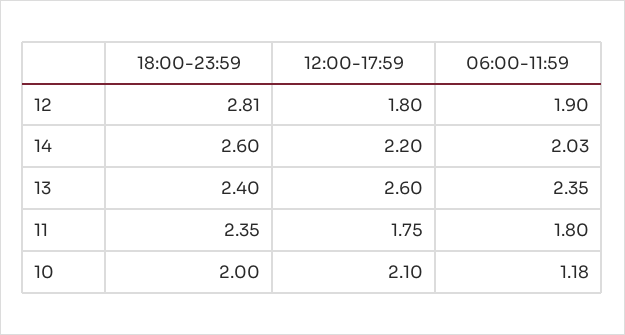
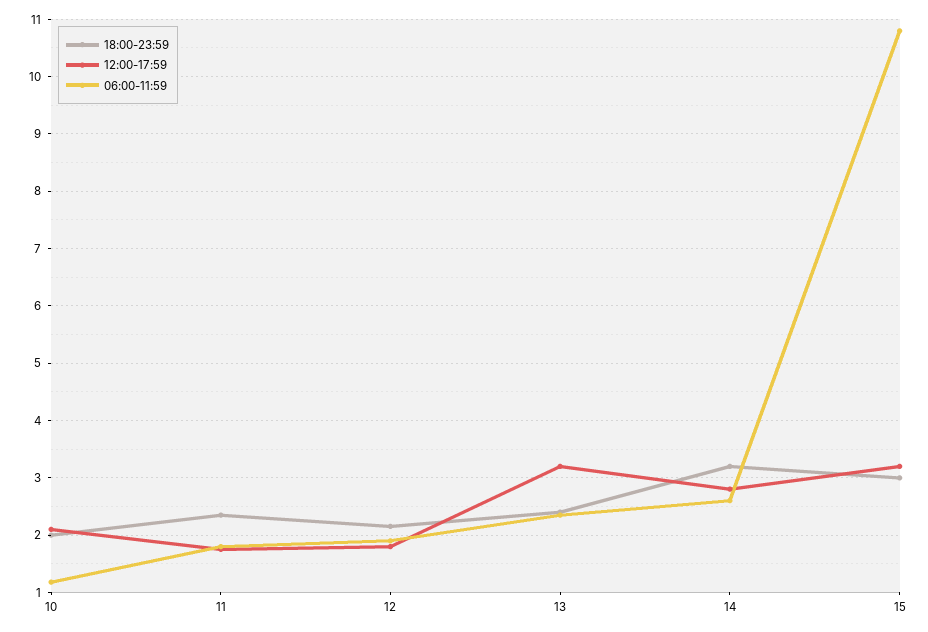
18:00-23:59, 12: 2.81 -> 2.2
18:00-23:59, 14: 2.6 -> 3.2
12:00-17:59, 14: 2.2 -> 2.8
06:00-11:59, 14: 2.03 -> 2.6
12:00-17:59, 13: 2.6 -> 3.2
18:00-23:59, 15: none -> 3
12:00-17:59, 15: none -> 3.2
06:00-11:59, 15: none -> 10.8

